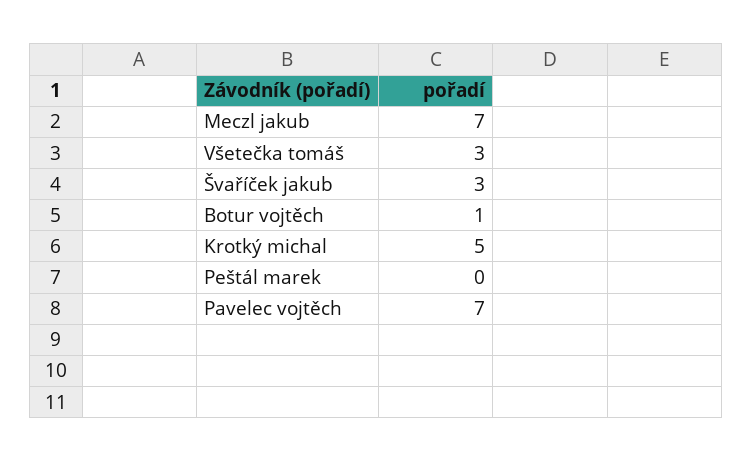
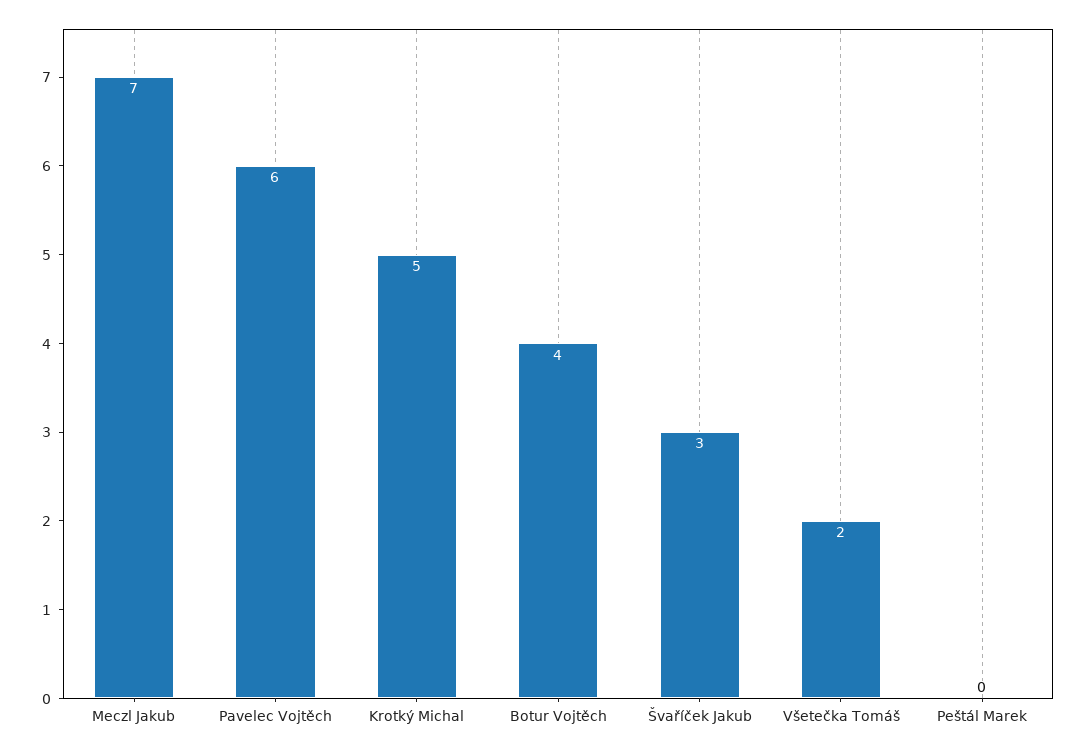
Všetečka tomáš: 3 -> 2
Botur vojtěch: 1 -> 4
Pavelec vojtěch: 7 -> 6

